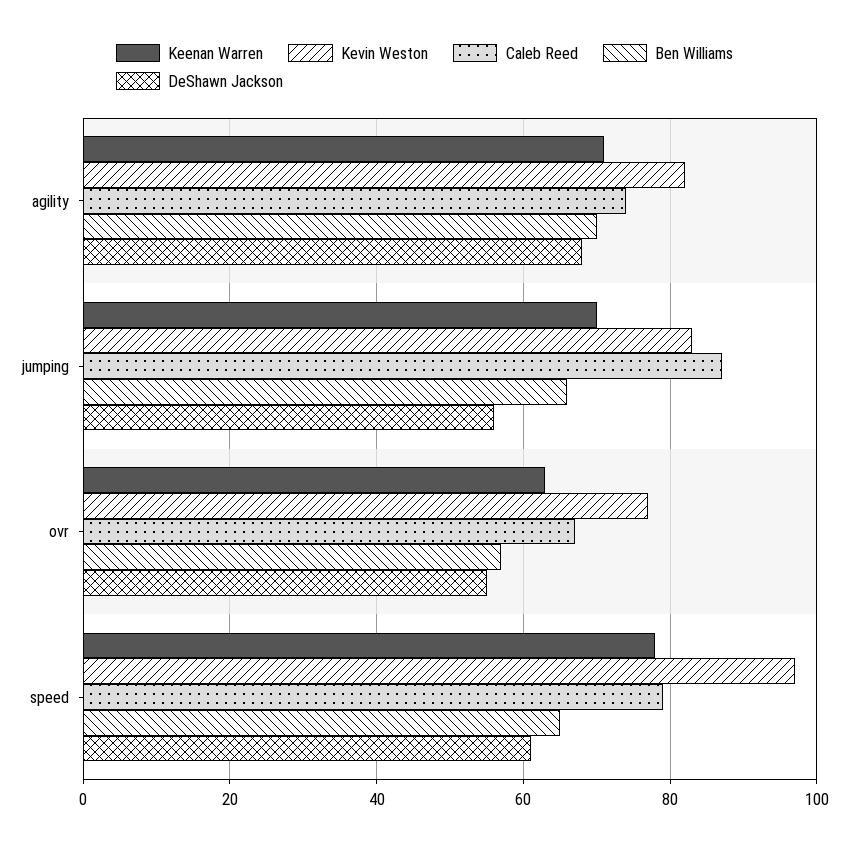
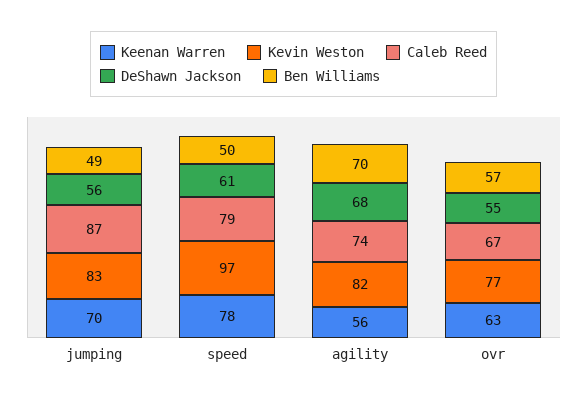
Keenan Warren, agility: 70 -> 56
Ben Williams, jumping: 65 -> 49
Ben Williams, speed: 65 -> 50

